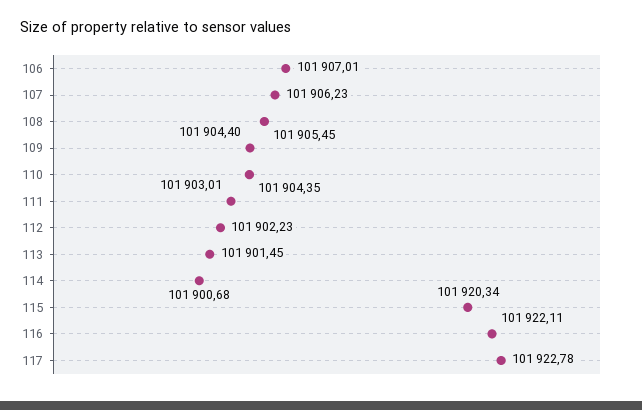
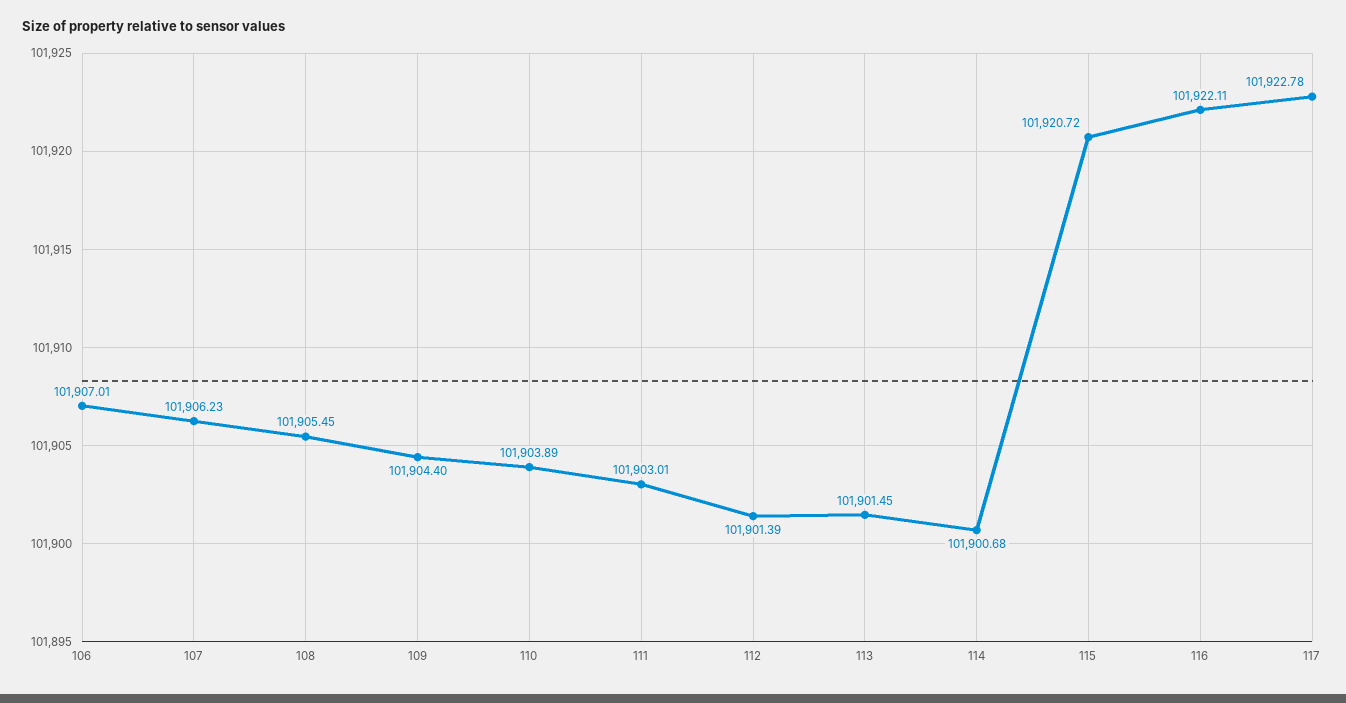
110: 101904.35 -> 101903.89
112: 101902.23 -> 101901.39
115: 101920.34 -> 101920.72

